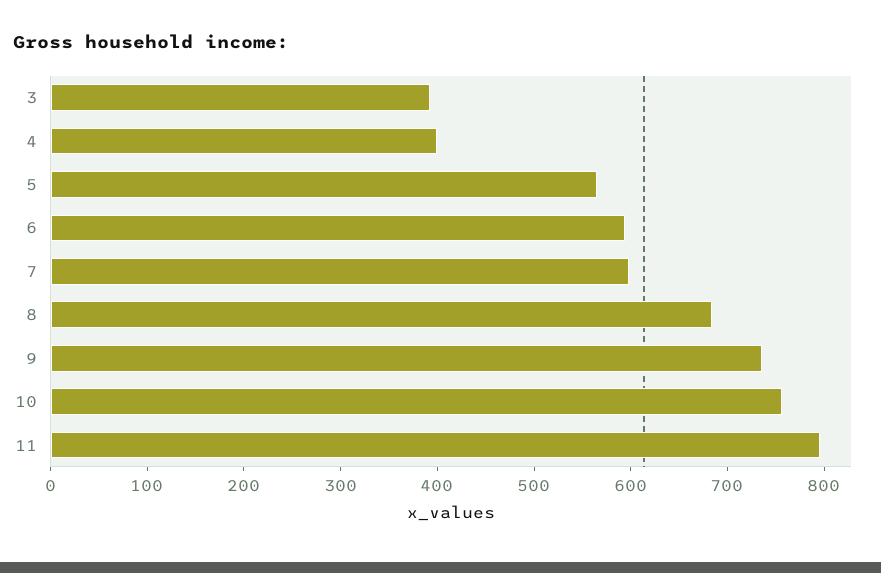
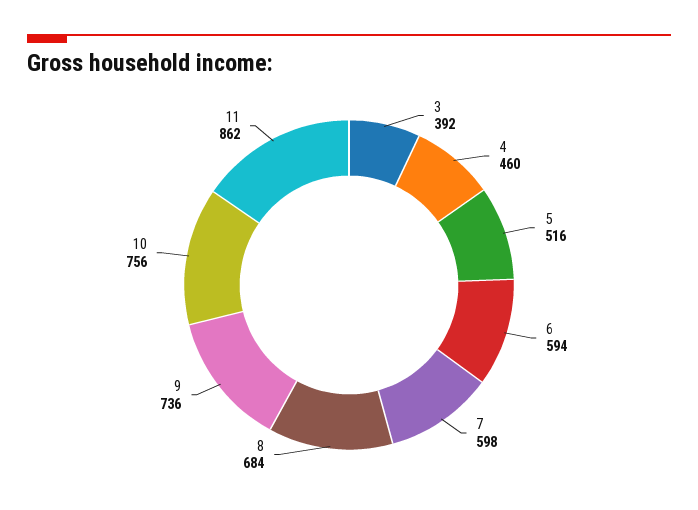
4: 400 -> 460
5: 560 -> 516
11: 800 -> 862

